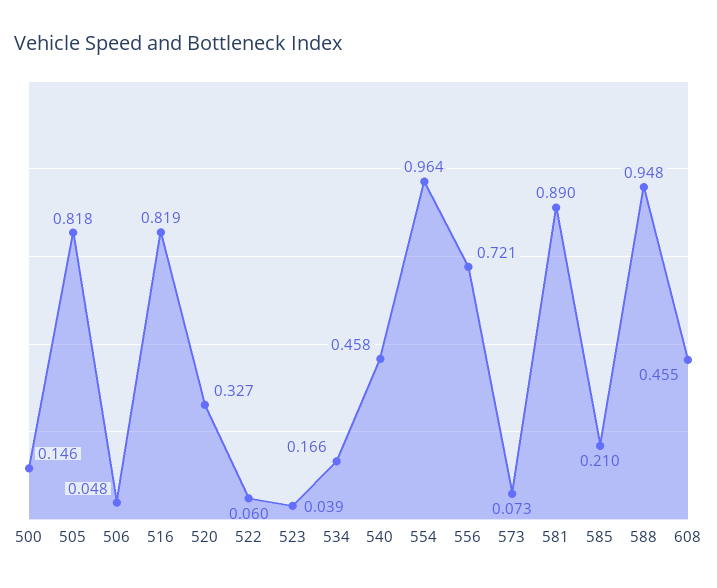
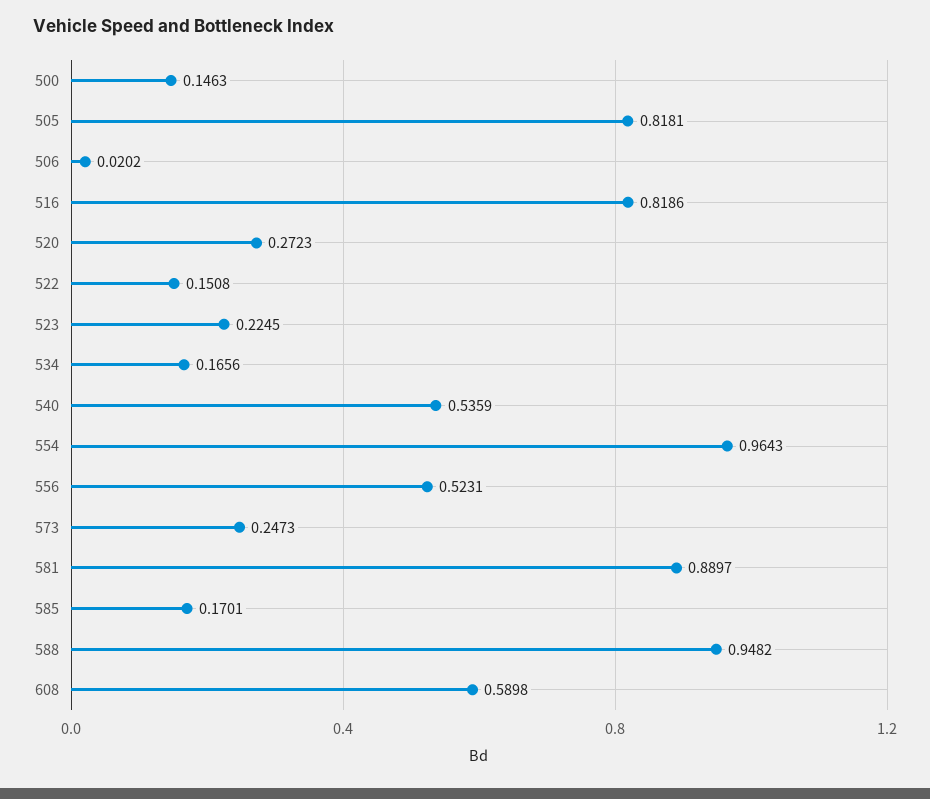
506: 0.048 -> 0.0202
520: 0.327 -> 0.2723
522: 0.06 -> 0.1508
523: 0.039 -> 0.2245
540: 0.458 -> 0.5359
556: 0.721 -> 0.5231
573: 0.073 -> 0.2473
585: 0.21 -> 0.1701
608: 0.455 -> 0.5898

